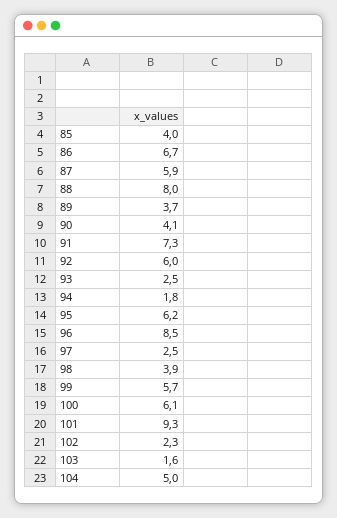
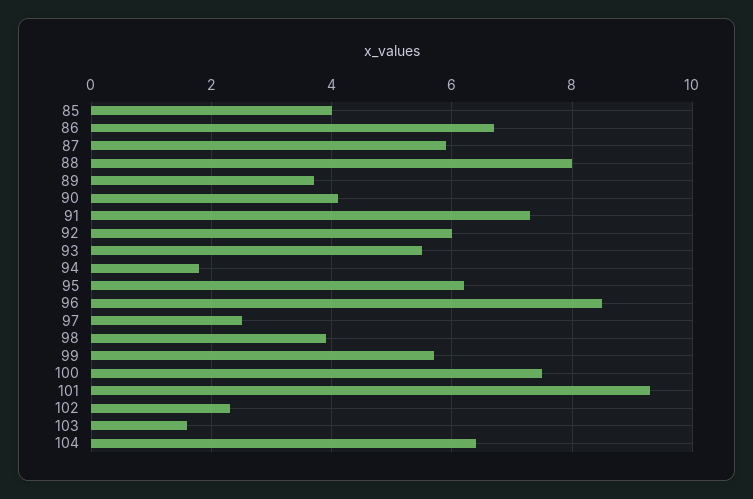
93: 2.5 -> 5.5
100: 6.1 -> 7.5
104: 5 -> 6.5

